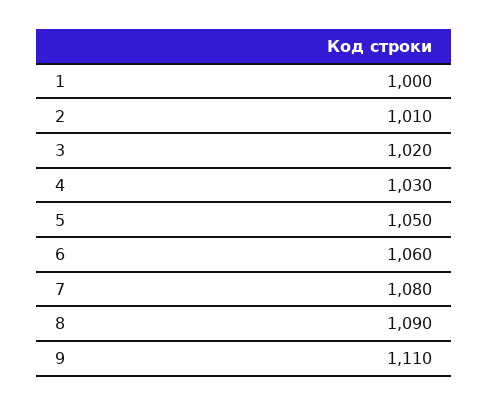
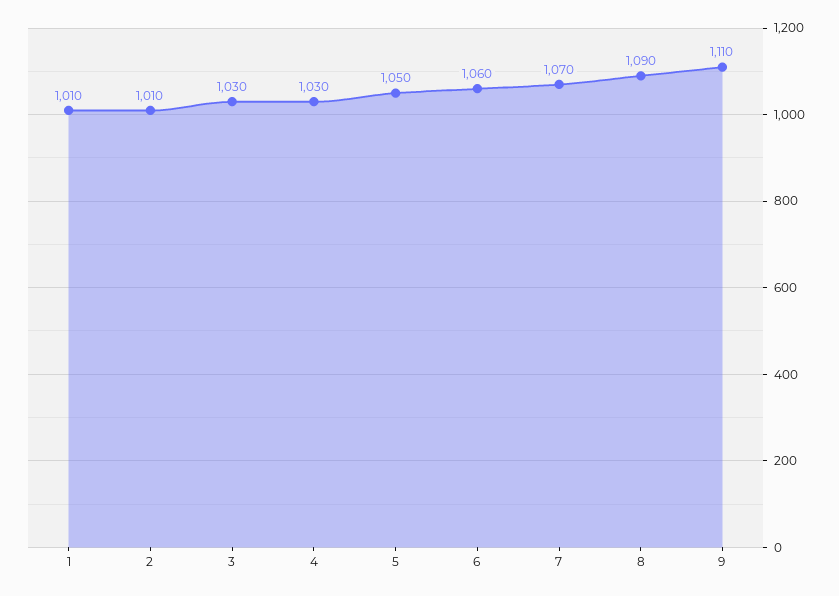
1: 1000 -> 1010
3: 1020 -> 1030
7: 1080 -> 1070

